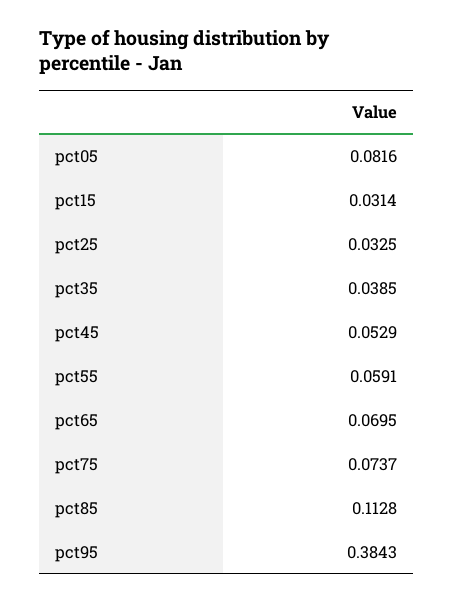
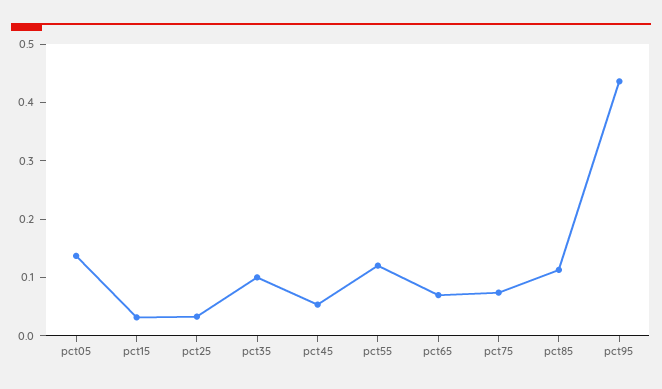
pct05: 0.0816 -> 0.14
pct35: 0.0385 -> 0.1
pct55: 0.0591 -> 0.12
pct95: 0.3843 -> 0.44

